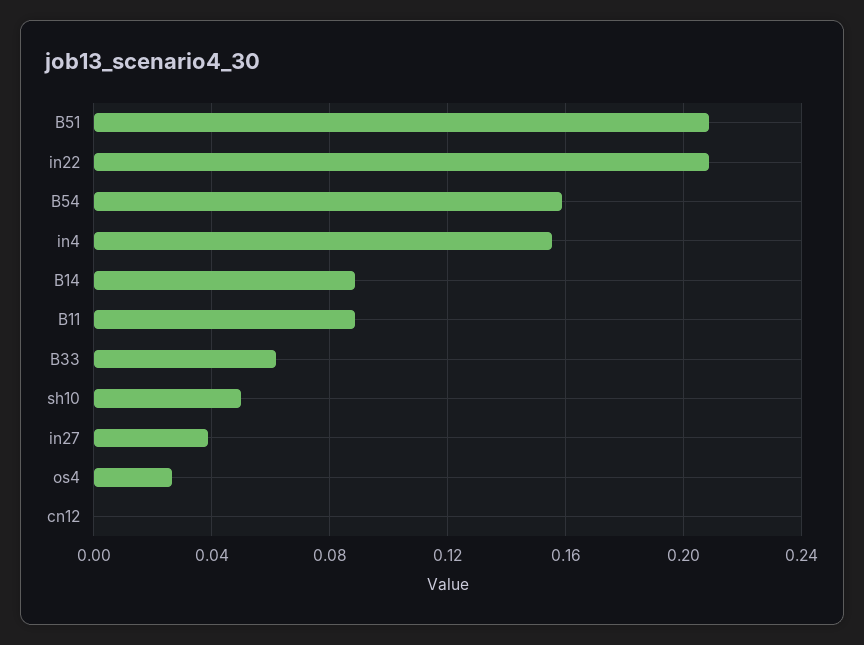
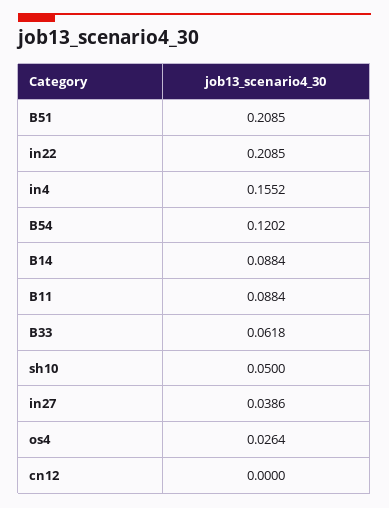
B54: 0.16 -> 0.1202

